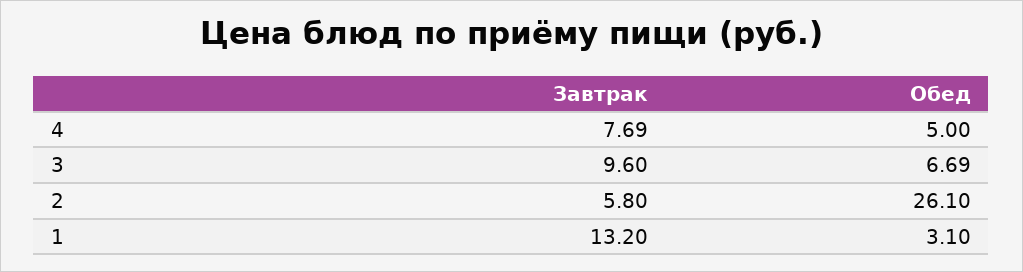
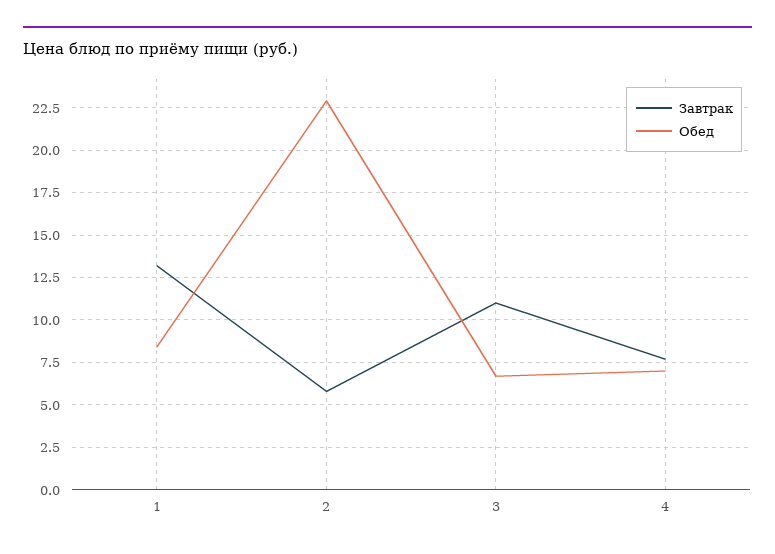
Обед, 4: 5 -> 7
Завтрак, 3: 9.6 -> 11
Обед, 2: 26.1 -> 23
Обед, 1: 3.1 -> 8.5

